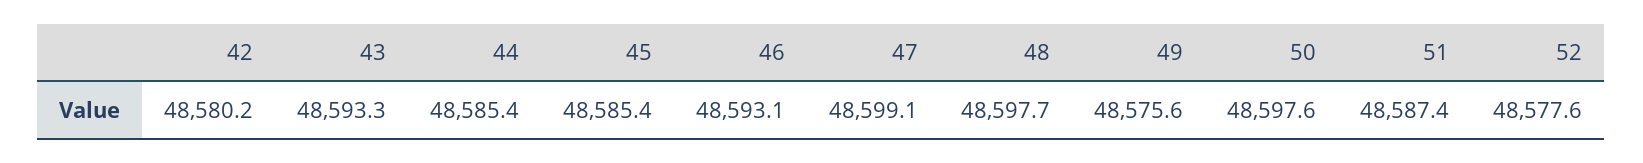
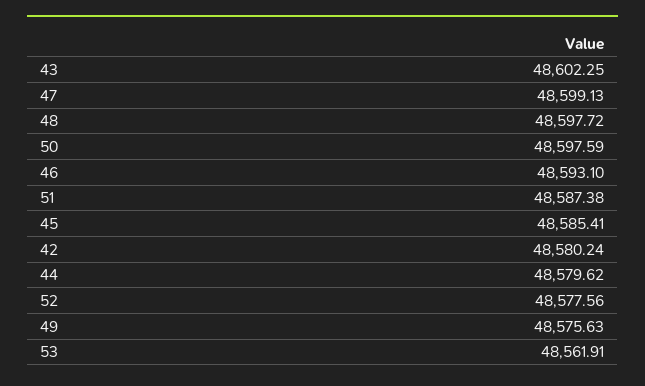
43: 48593.3 -> 48602.25
44: 48585.4 -> 48579.62
53: none -> 48561.91

